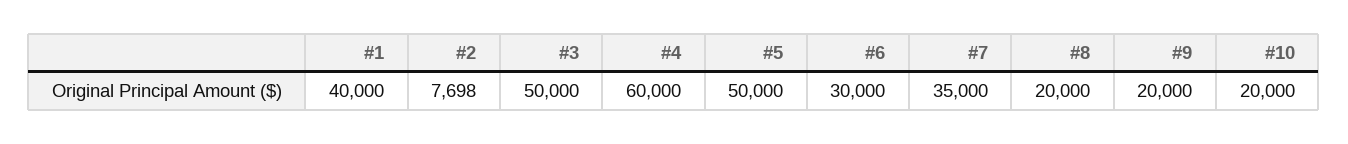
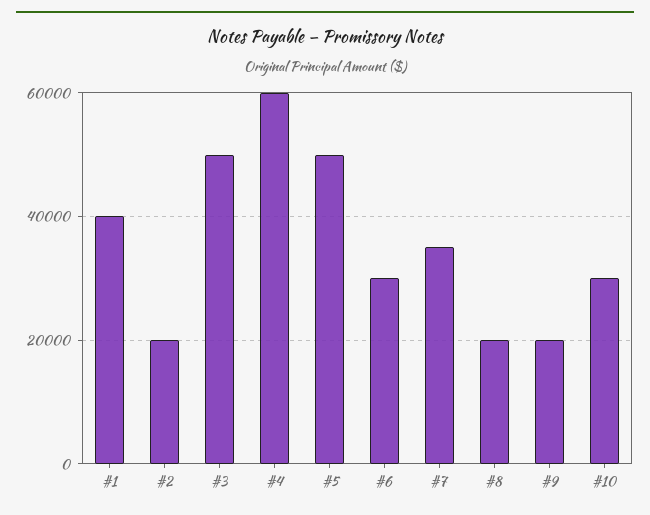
#2: 7698 -> 20000
#10: 20000 -> 30000

